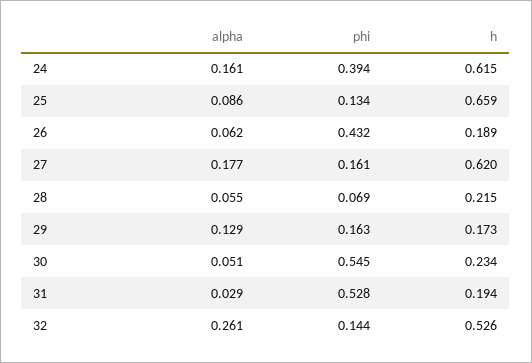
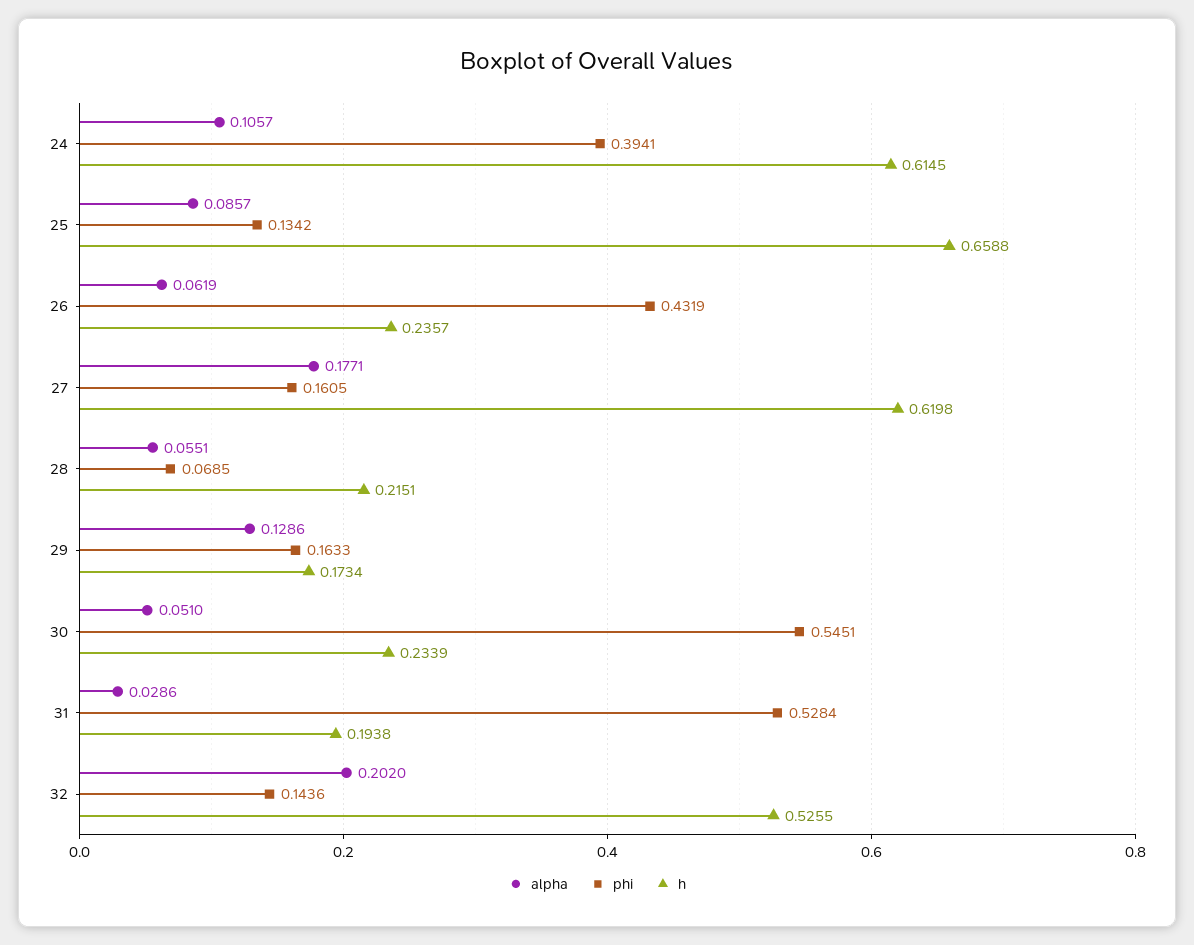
alpha, 24: 0.161 -> 0.1057
h, 26: 0.189 -> 0.2357
alpha, 32: 0.261 -> 0.202

